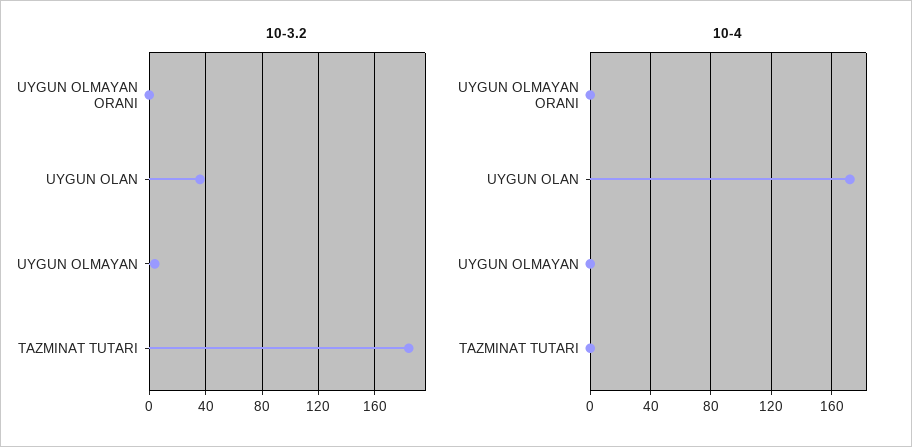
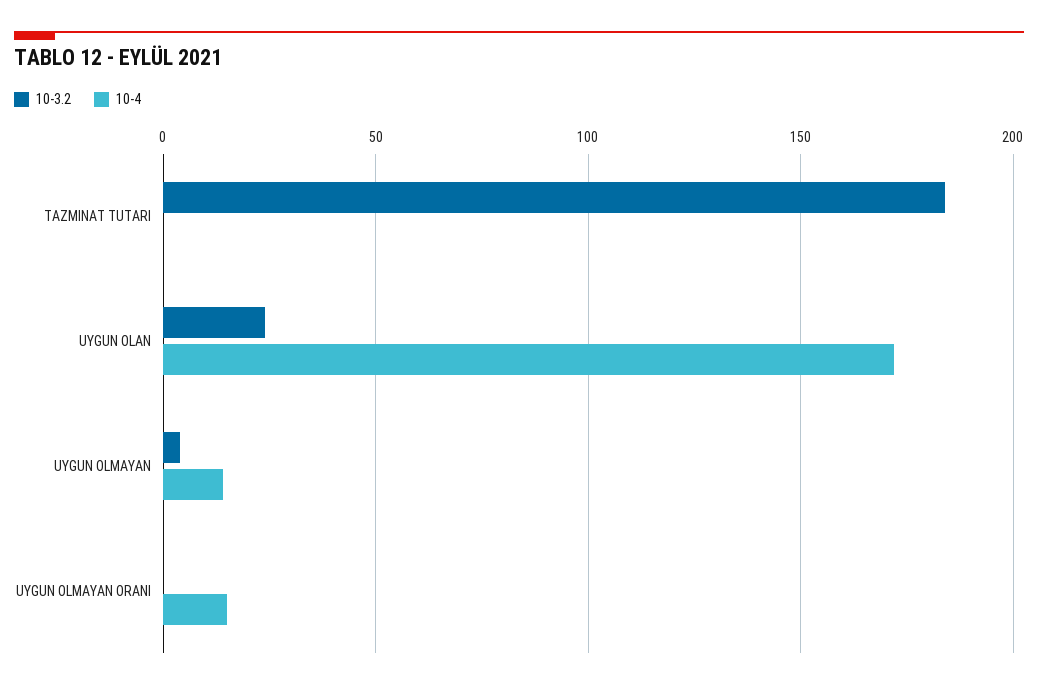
10-3.2, UYGUN OLAN: 35 -> 25
10-4, UYGUN OLMAYAN ORANI: 0 -> 15
10-4, UYGUN OLMAYAN: 0 -> 15

